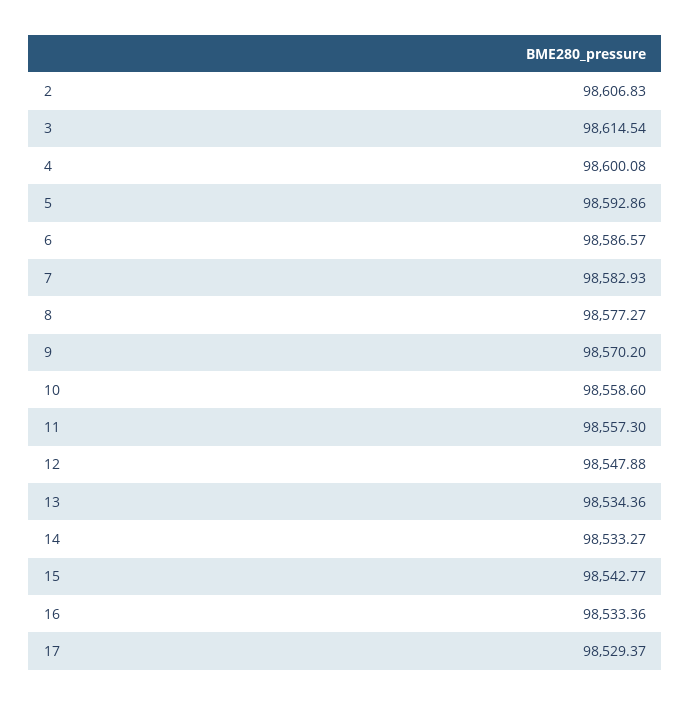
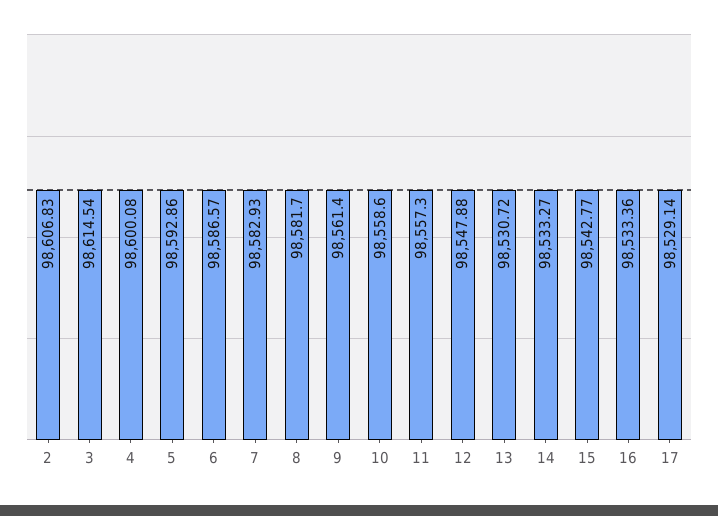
8: 98577.27 -> 98581.7
9: 98570.2 -> 98561.4
13: 98534.36 -> 98530.72
17: 98529.37 -> 98529.14

